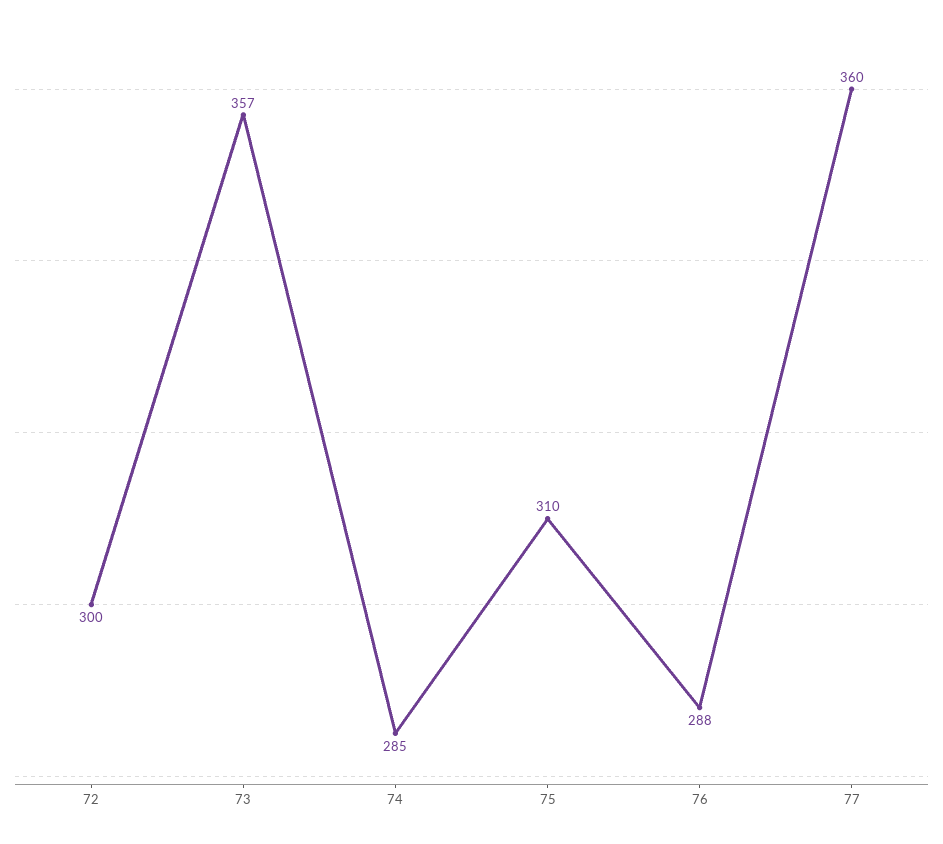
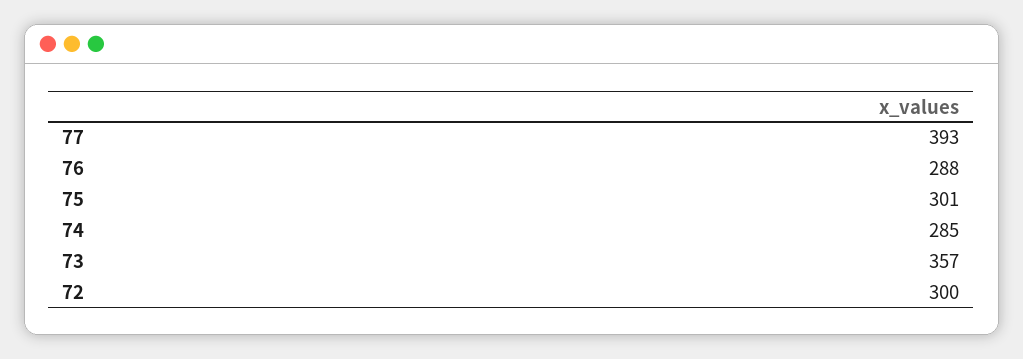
75: 310 -> 301
77: 360 -> 393

